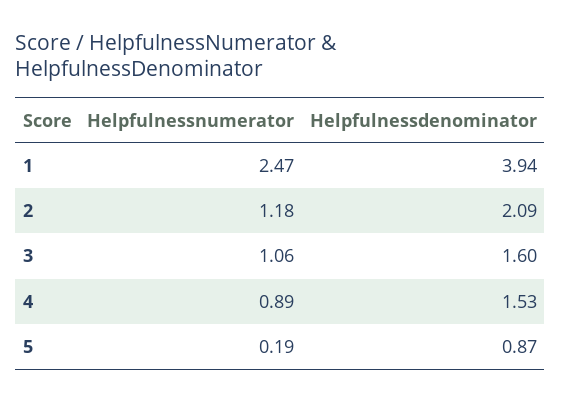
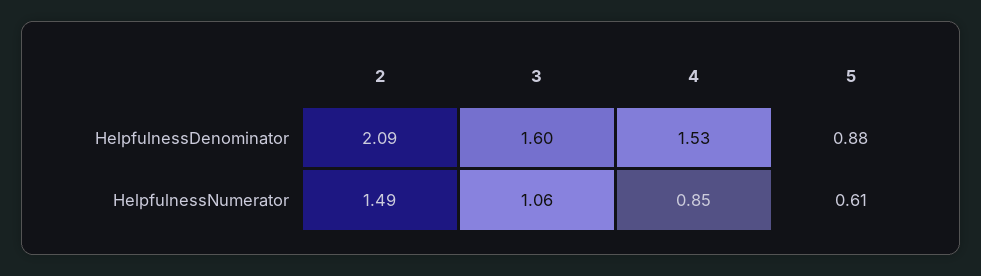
Helpfulnessnumerator, 1: 2.47 -> none
Helpfulnessdenominator, 1: 3.94 -> none
Helpfulnessnumerator, 2: 1.18 -> 1.49
Helpfulnessnumerator, 4: 0.89 -> 0.85
Helpfulnessnumerator, 5: 0.19 -> 0.61
Helpfulnessdenominator, 5: 0.87 -> 0.88

